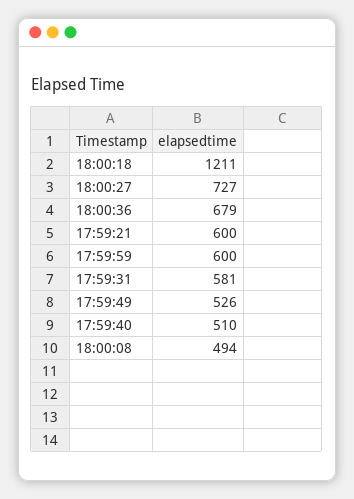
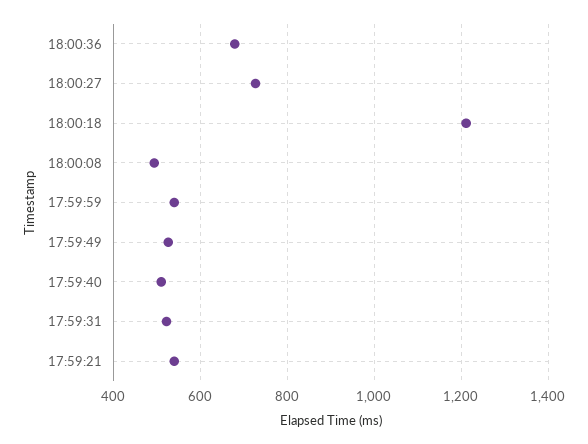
17:59:21: 600 -> 540
17:59:59: 600 -> 540
17:59:31: 581 -> 520

